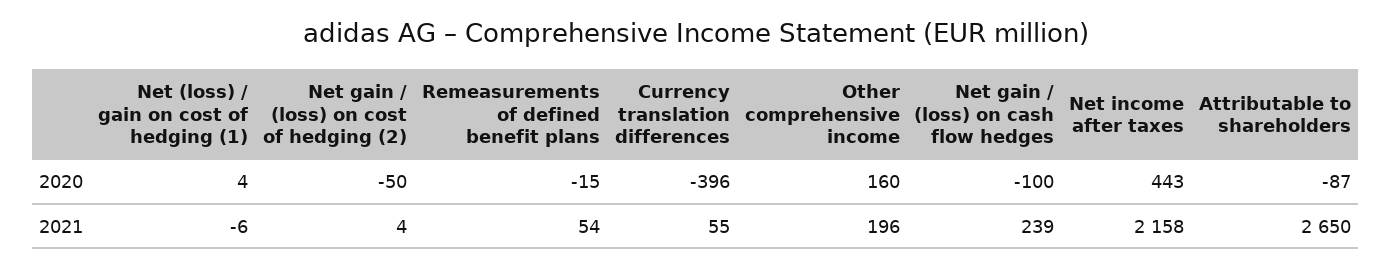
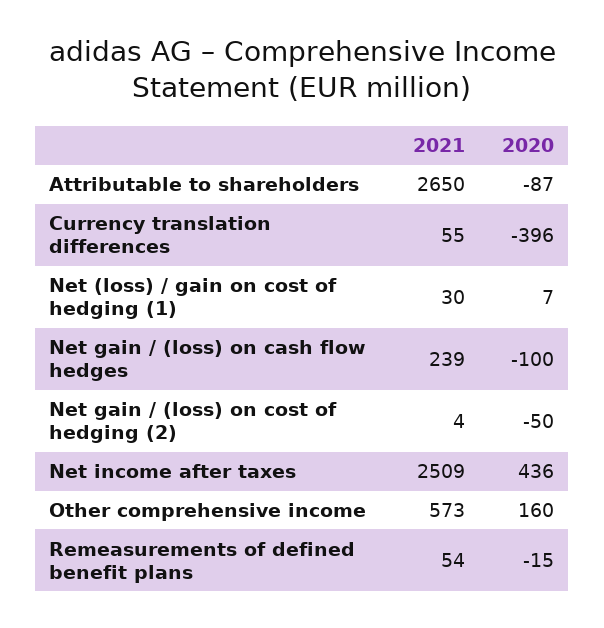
Net (loss) / gain on cost of hedging (1), 2020: 4 -> 7
Net income after taxes, 2020: 443 -> 436
Net (loss) / gain on cost of hedging (1), 2021: -6 -> 30
Other comprehensive income, 2021: 196 -> 573
Net income after taxes, 2021: 2158 -> 2509

